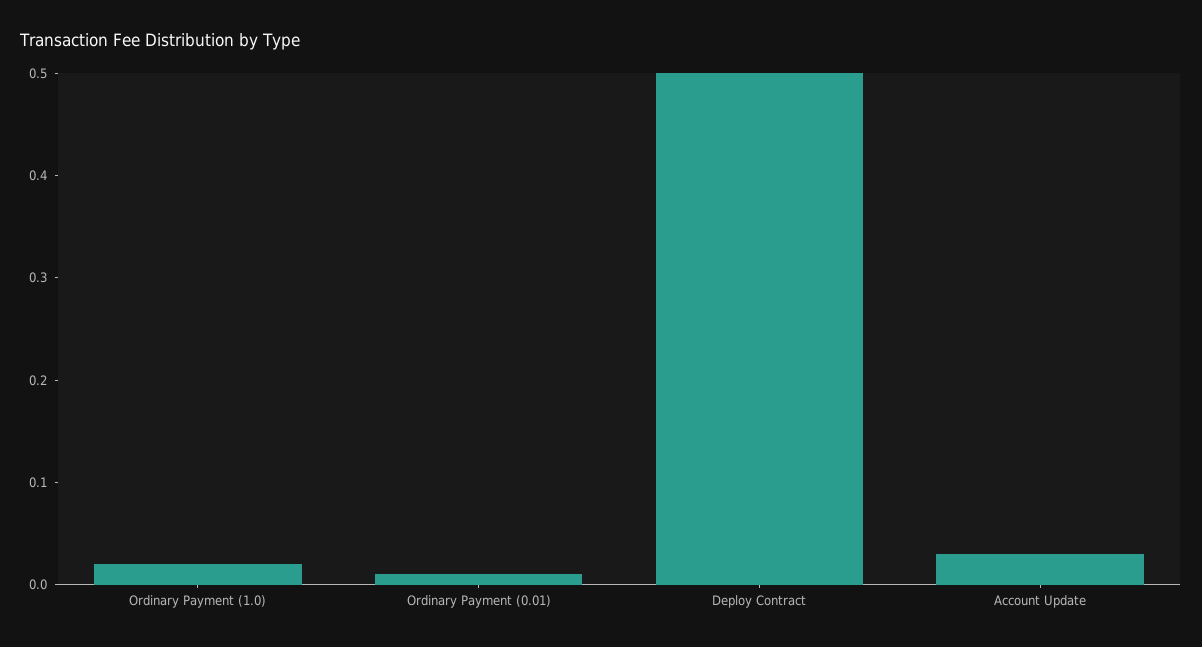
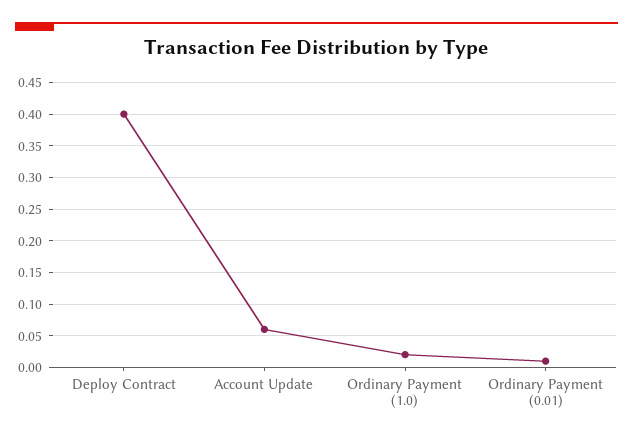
Deploy Contract: 0.5 -> 0.4
Account Update: 0.03 -> 0.06

